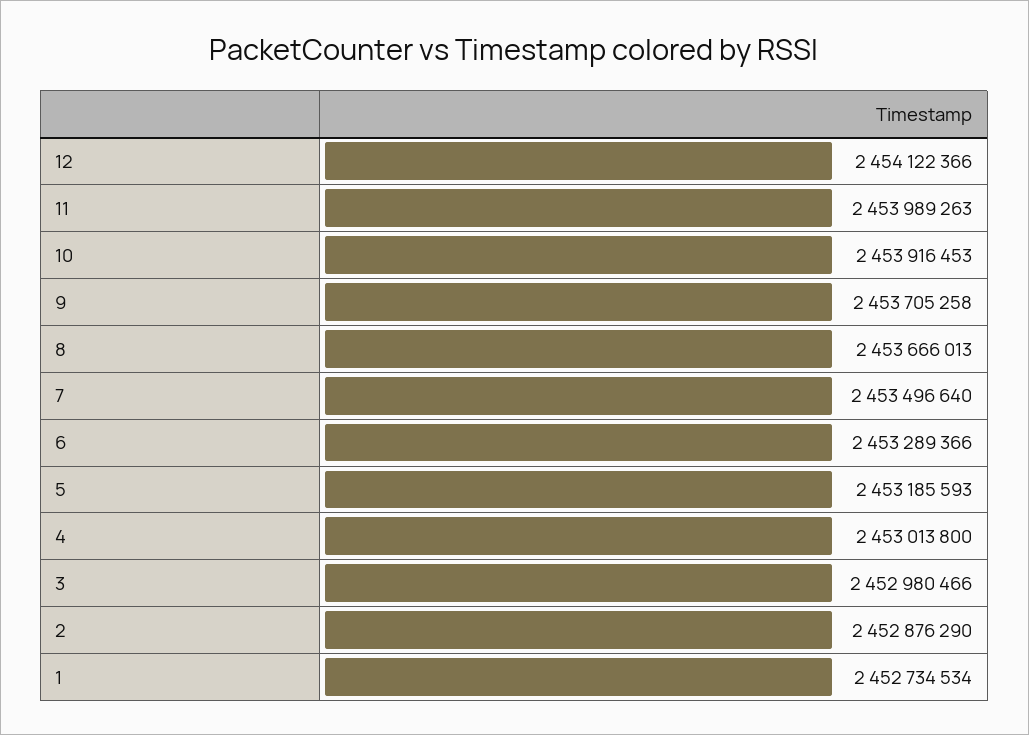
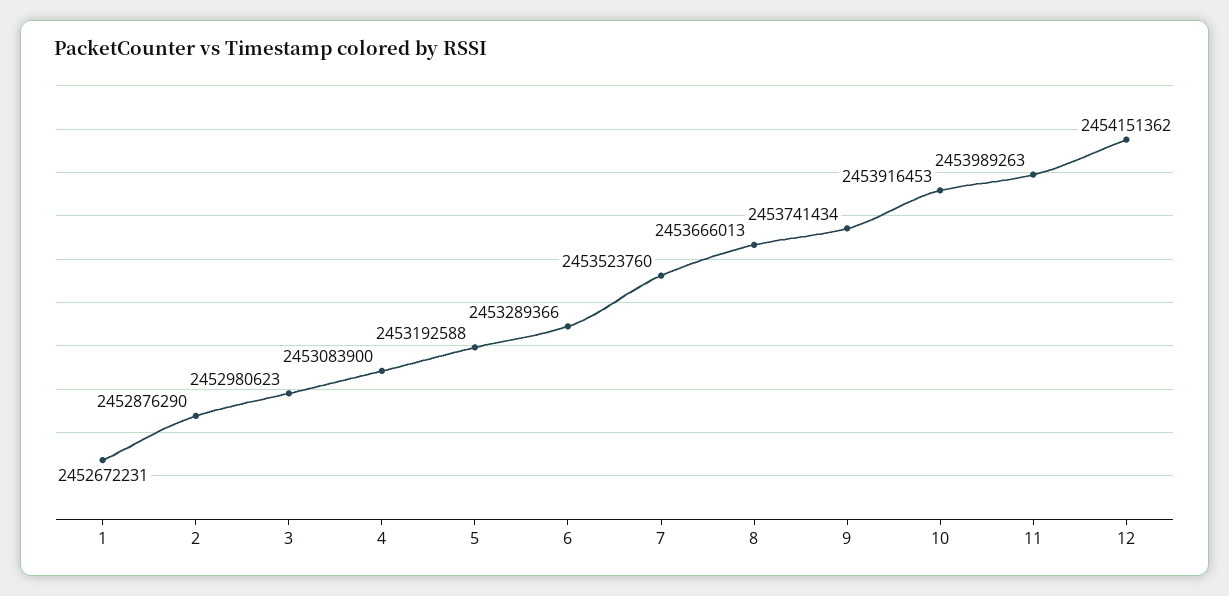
12: 2454122366 -> 2454151362
9: 2453705258 -> 2453741434
7: 2453496640 -> 2453523760
5: 2453185593 -> 2453192588
4: 2453013800 -> 2453083900
3: 2452980466 -> 2452980623
1: 2452734534 -> 2452672231

